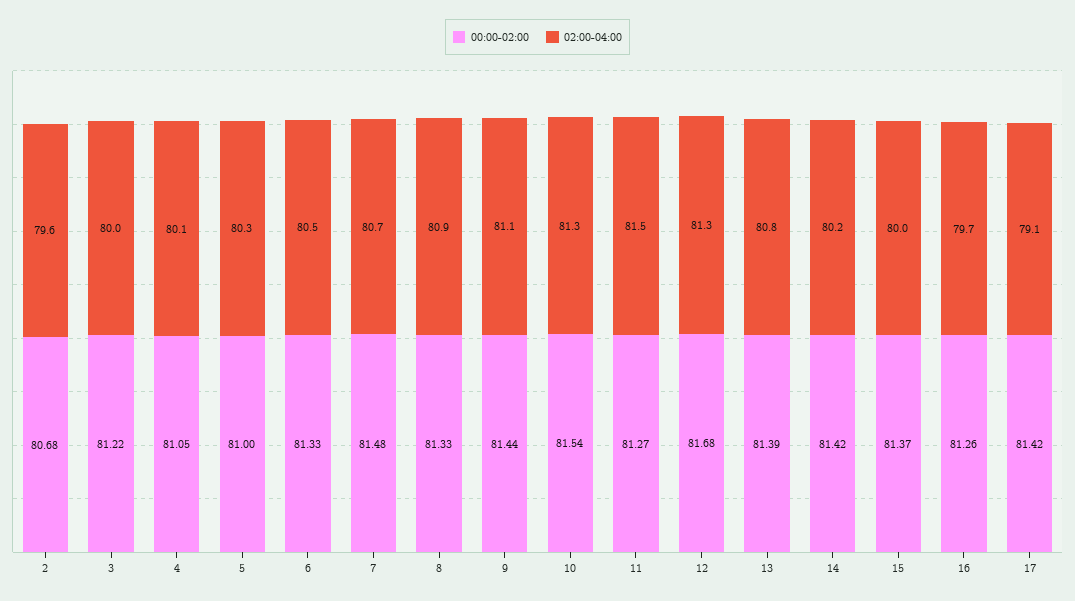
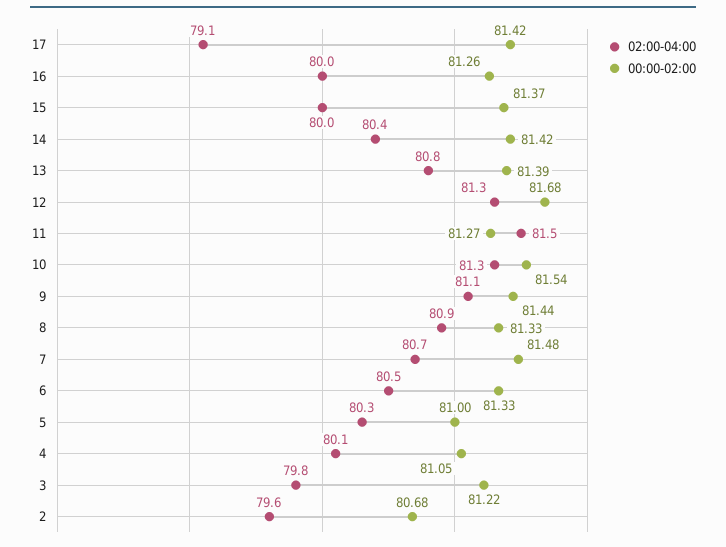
02:00-04:00, 3: 80 -> 79.8
02:00-04:00, 14: 80.2 -> 80.4
02:00-04:00, 16: 79.7 -> 80

